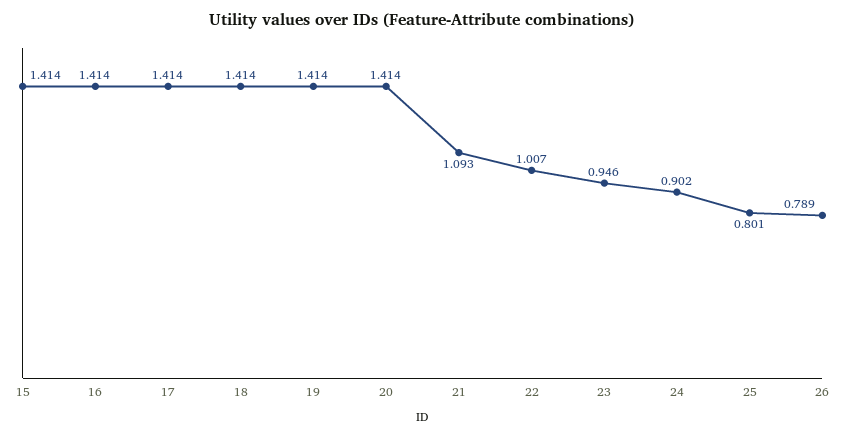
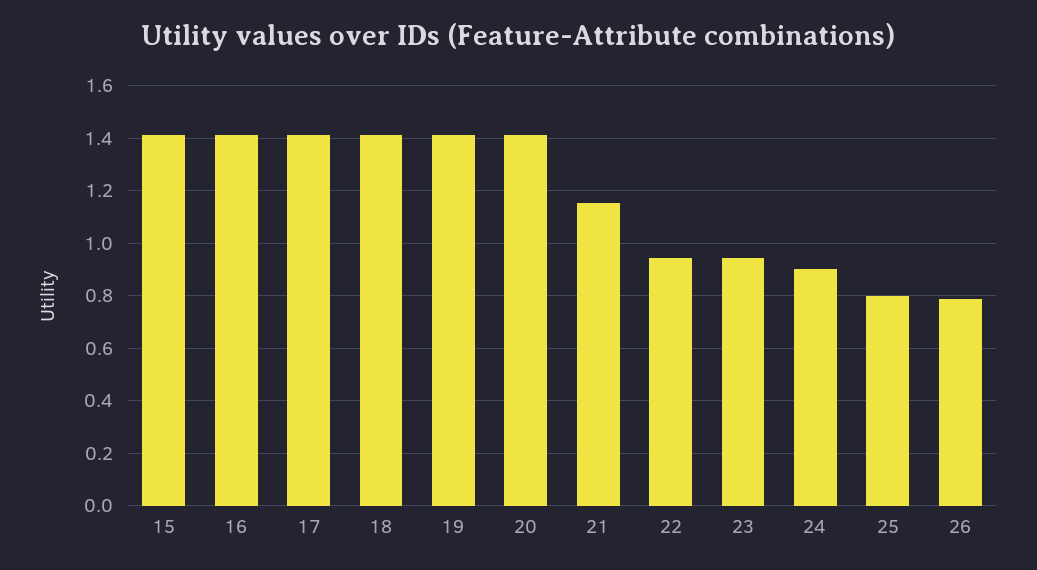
21: 1.093 -> 1.15
22: 1.007 -> 0.95

